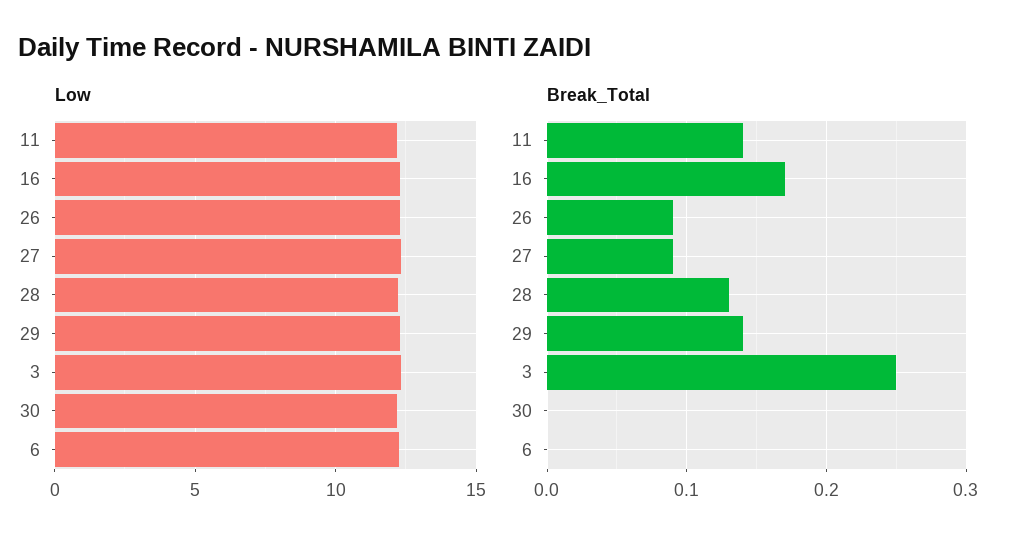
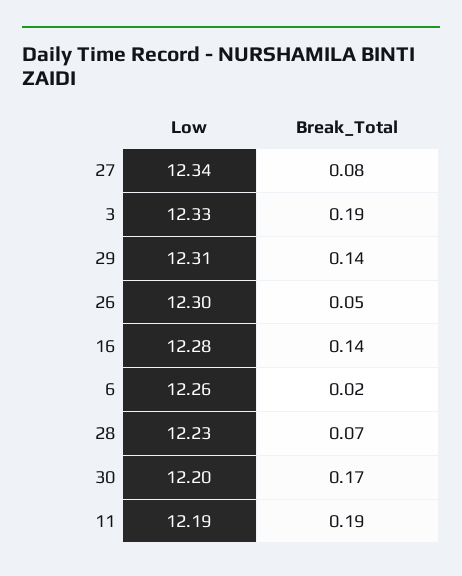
Break_Total, 11: 0.14 -> 0.19
Break_Total, 16: 0.17 -> 0.14
Break_Total, 26: 0.09 -> 0.05
Break_Total, 27: 0.09 -> 0.08
Break_Total, 28: 0.13 -> 0.07
Break_Total, 3: 0.25 -> 0.19
Break_Total, 30: 0 -> 0.17
Break_Total, 6: 0 -> 0.02

